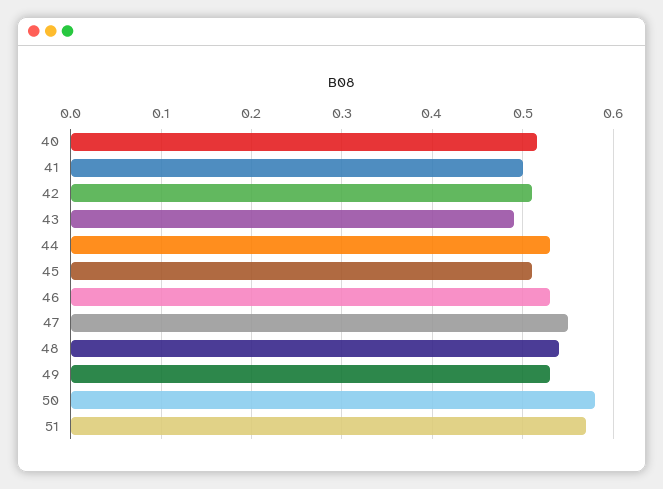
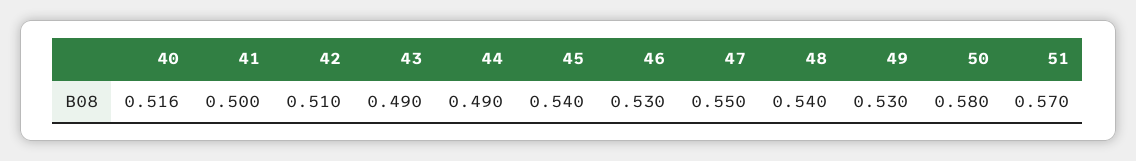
44: 0.53 -> 0.49
45: 0.51 -> 0.54

